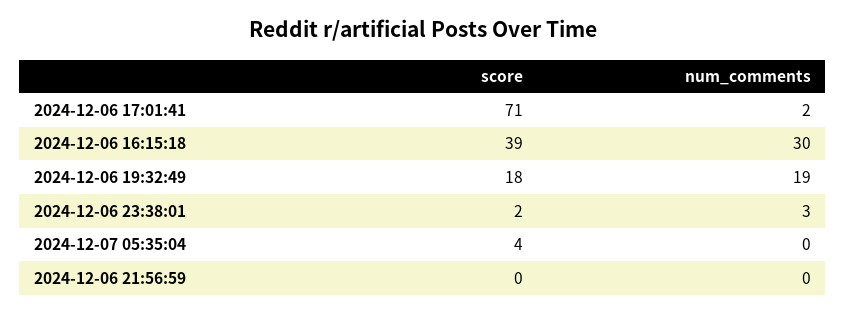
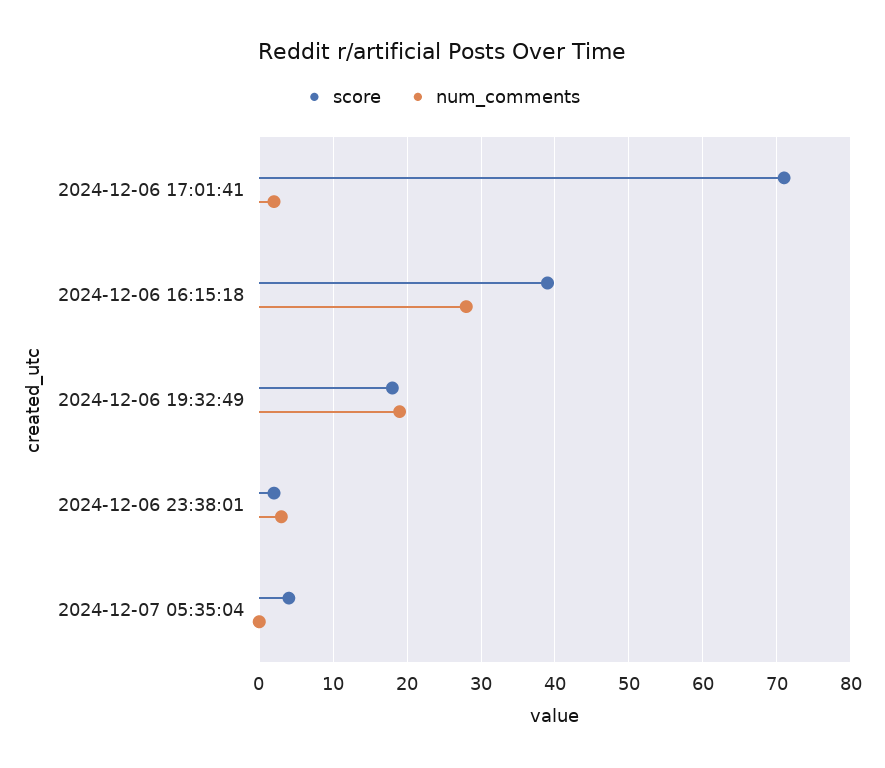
num_comments, 2024-12-06 16:15:18: 30 -> 28
score, 2024-12-06 21:56:59: 0 -> none
num_comments, 2024-12-06 21:56:59: 0 -> none

